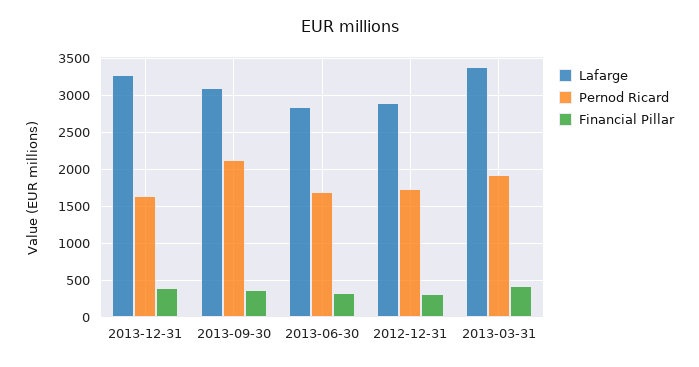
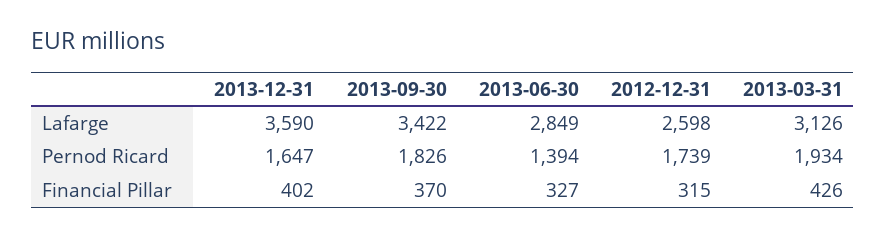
Lafarge, 2013-12-31: 3300 -> 3590
Lafarge, 2013-09-30: 3100 -> 3422
Pernod Ricard, 2013-09-30: 2100 -> 1826
Pernod Ricard, 2013-06-30: 1700 -> 1394
Lafarge, 2012-12-31: 2900 -> 2598
Lafarge, 2013-03-31: 3400 -> 3126

